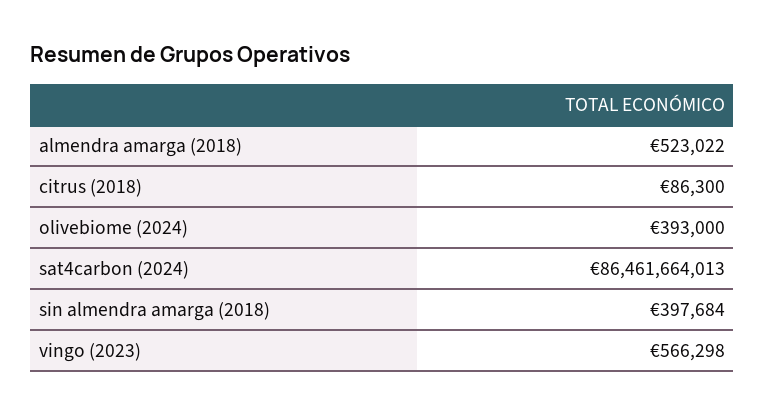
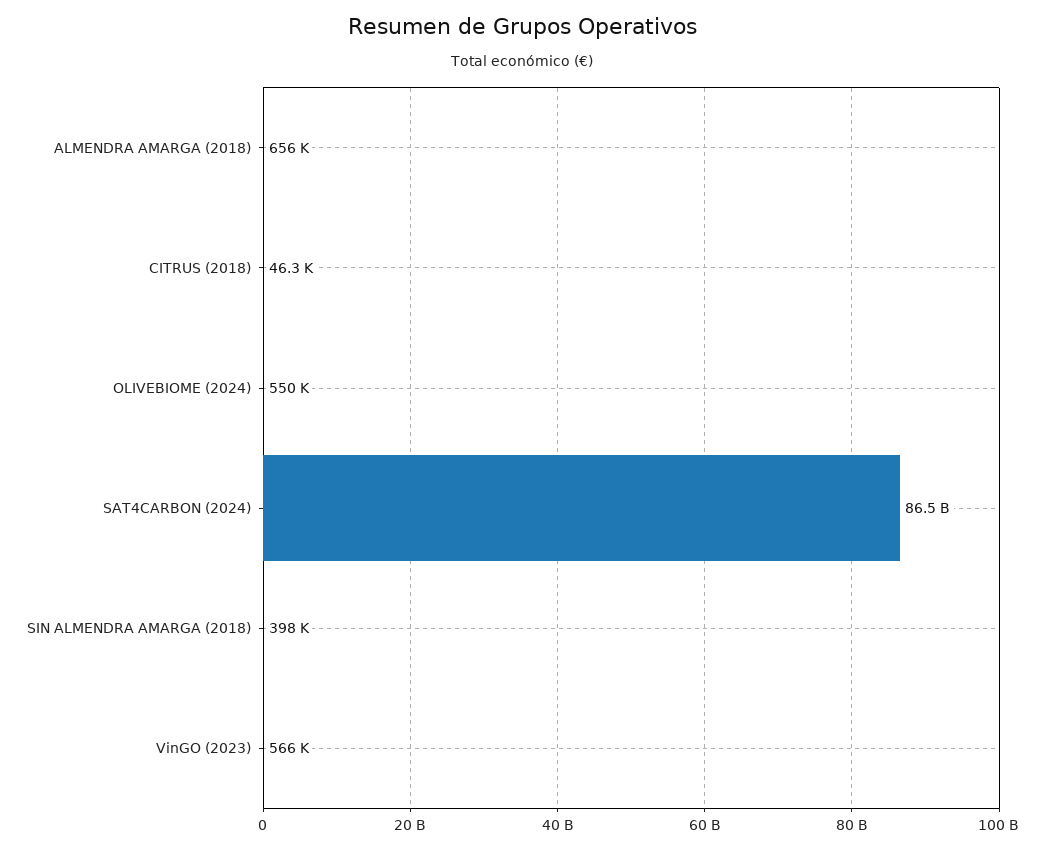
almendra amarga (2018): 523022 -> 656000
citrus (2018): 86300 -> 46300
olivebiome (2024): 393000 -> 550000

